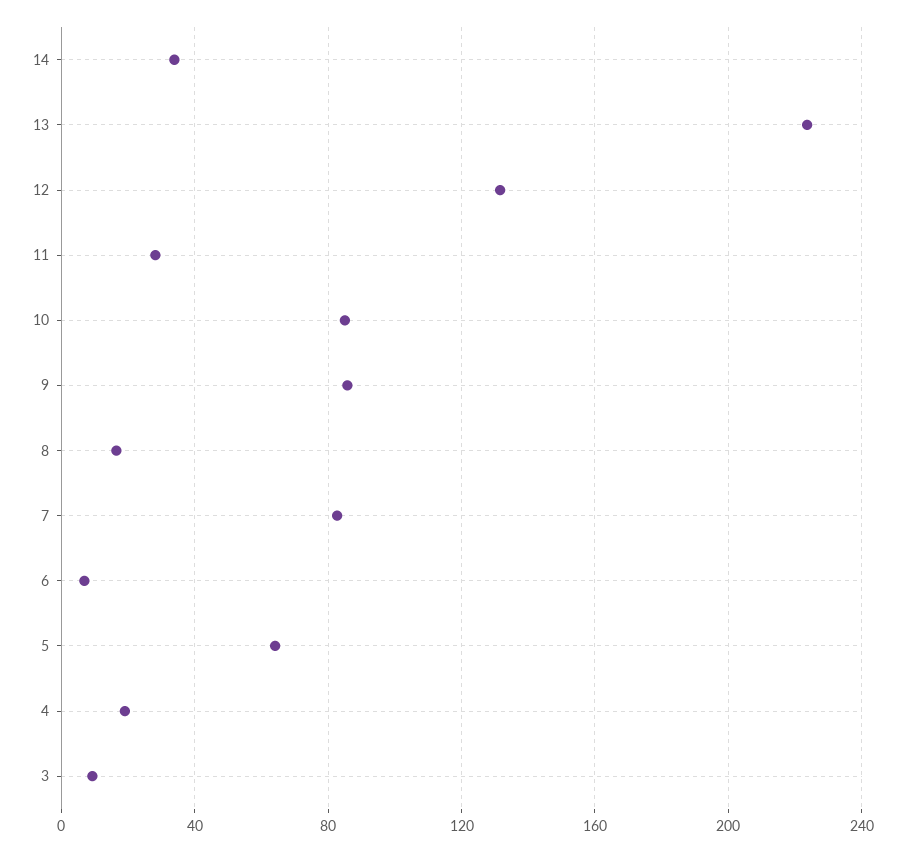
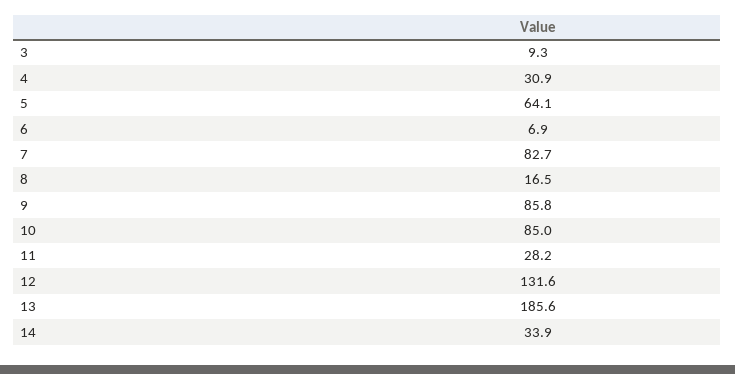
13: 225 -> 185.6
4: 20 -> 30.9

